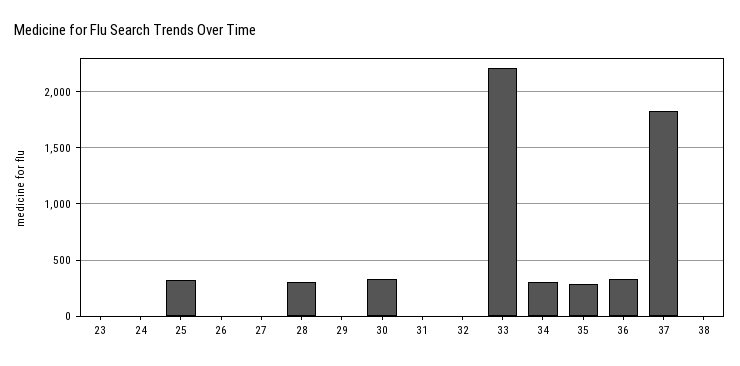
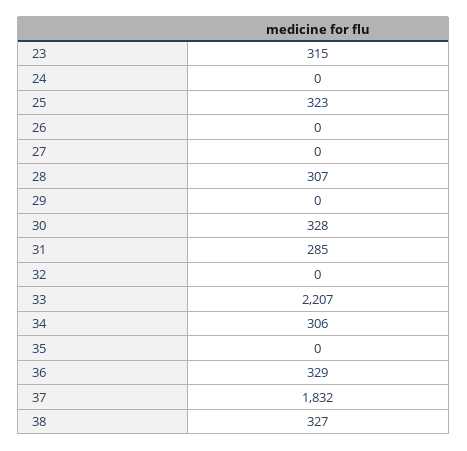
23: 0 -> 315
31: 0 -> 285
35: 300 -> 0
38: 0 -> 327

